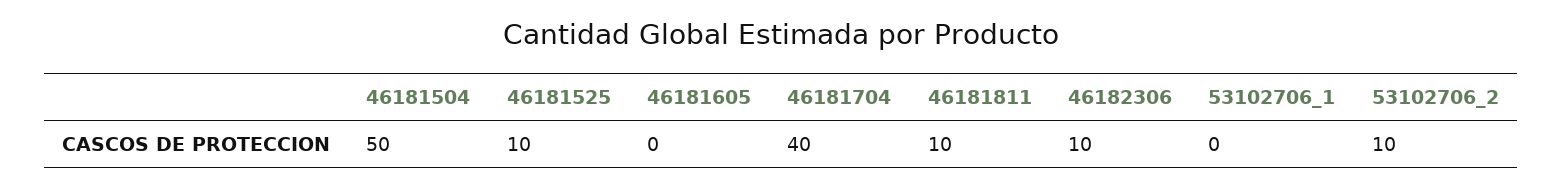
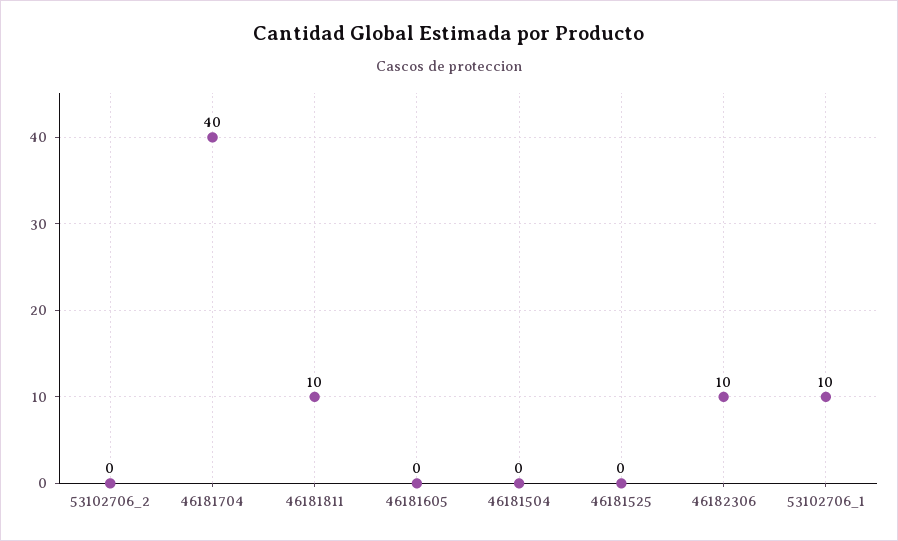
46181504: 50 -> 0
46181525: 10 -> 0
53102706_1: 0 -> 10
53102706_2: 10 -> 0

